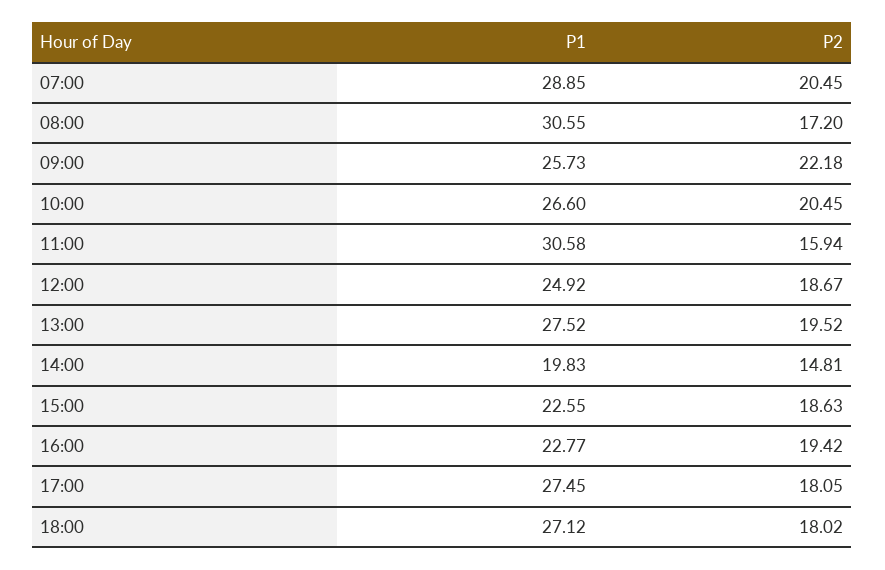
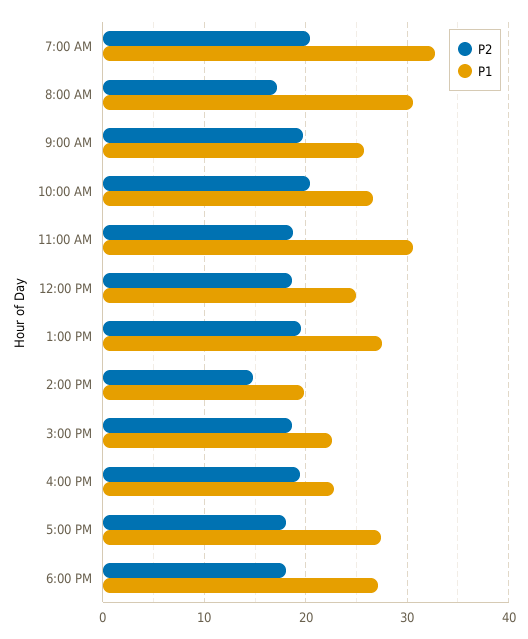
P1, 07:00: 28.85 -> 33
P2, 09:00: 22.18 -> 20
P2, 11:00: 15.94 -> 19

